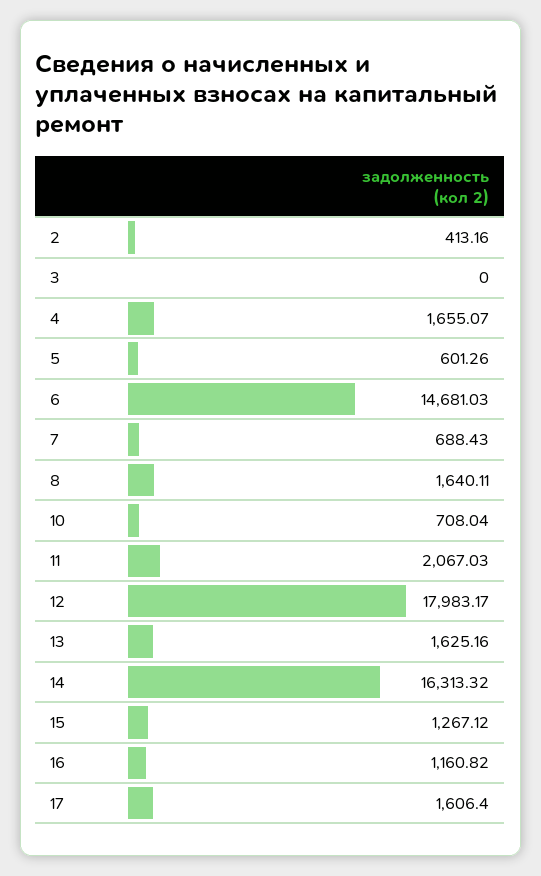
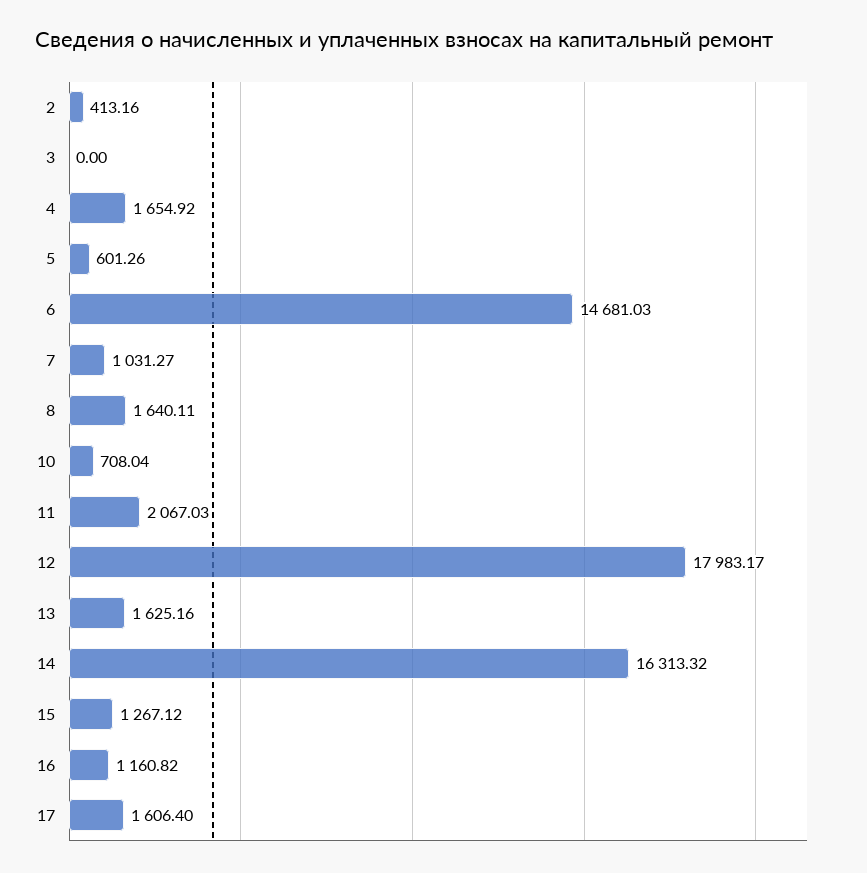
4: 1655.07 -> 1654.92
7: 688.43 -> 1031.27

